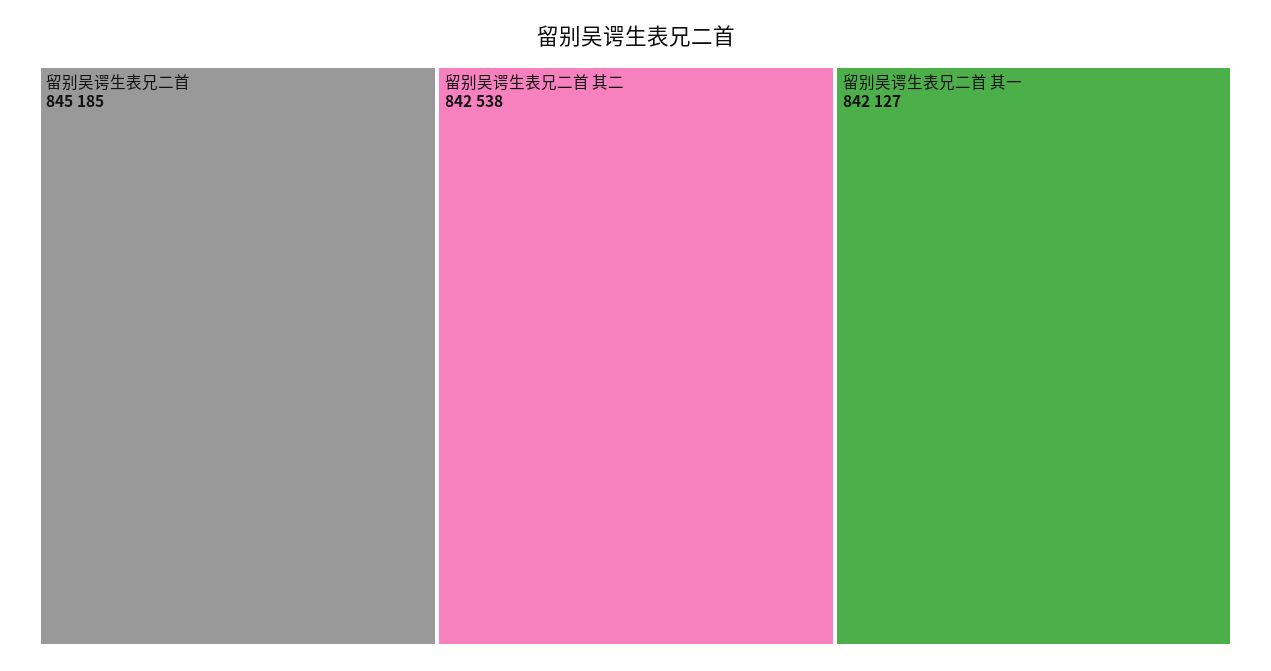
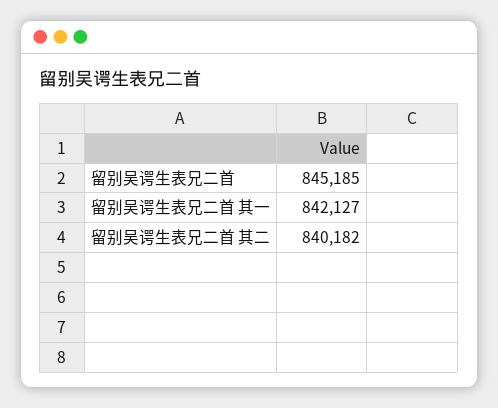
留别吴谔生表兄二首 其二: 842538 -> 840182

